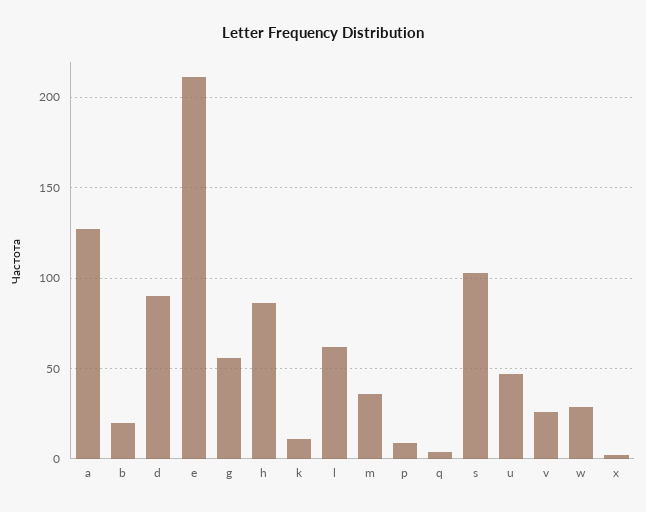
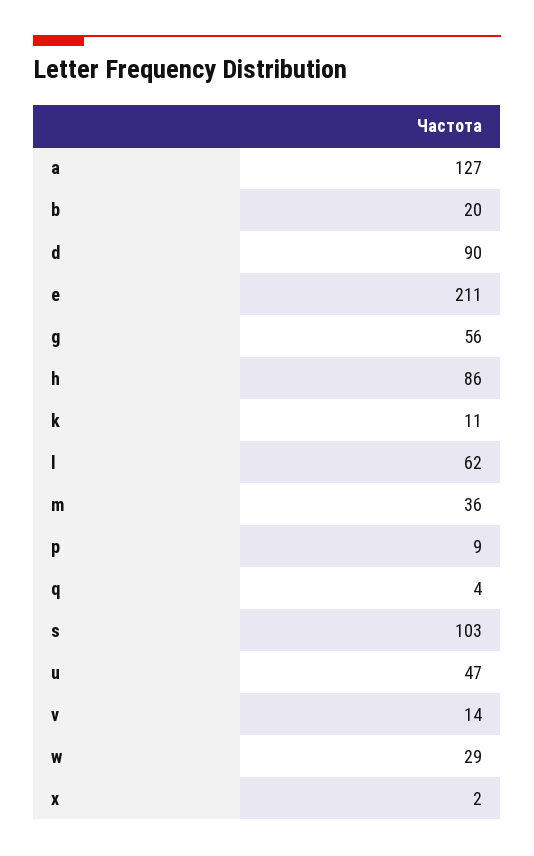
v: 25 -> 14

